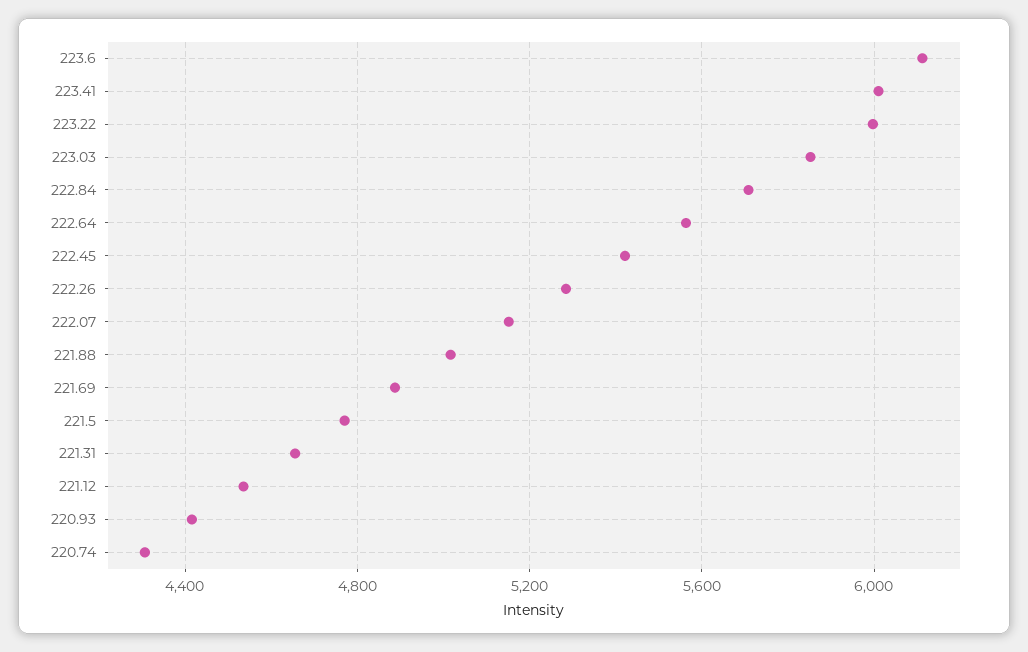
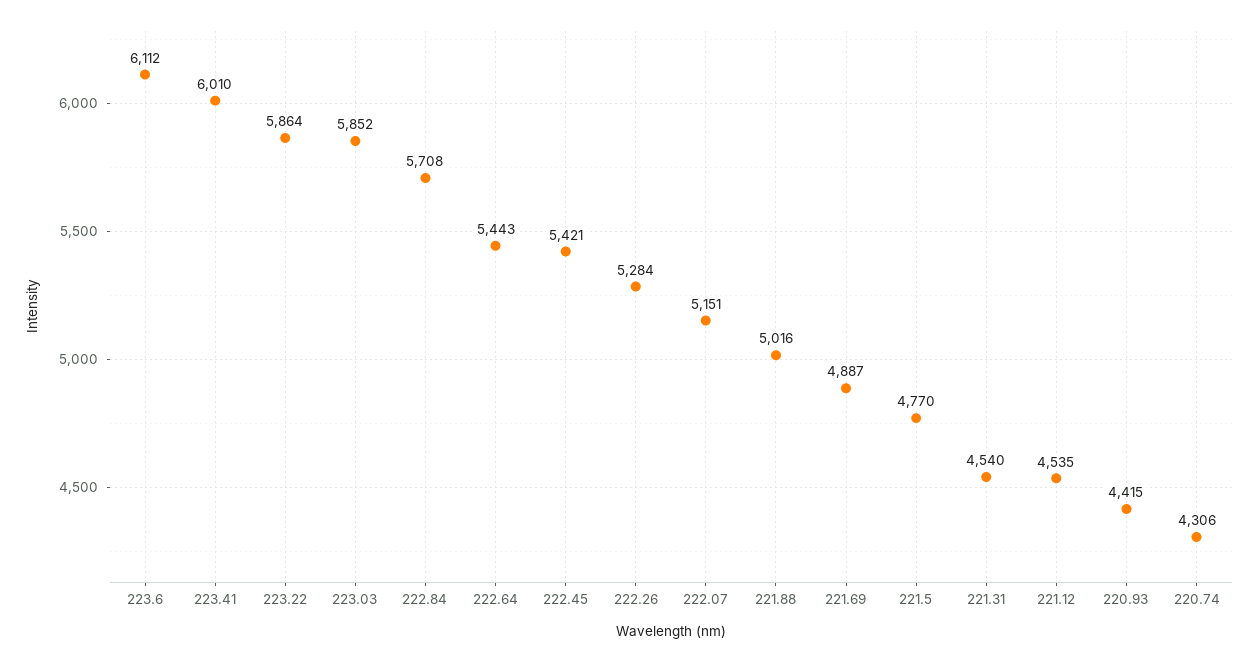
223.22: 6000 -> 5864
222.64: 5550 -> 5443
221.31: 4650 -> 4540

